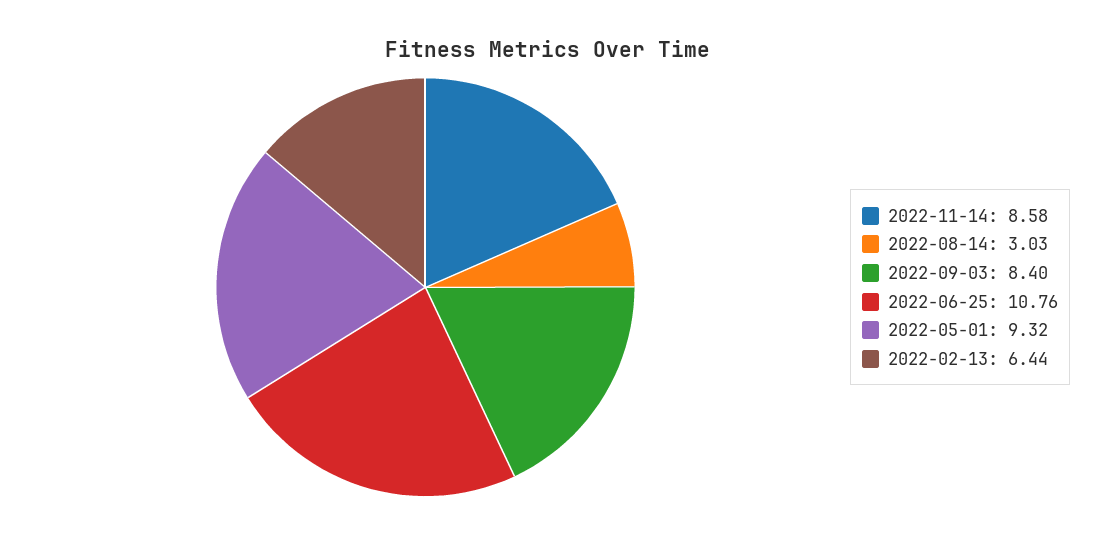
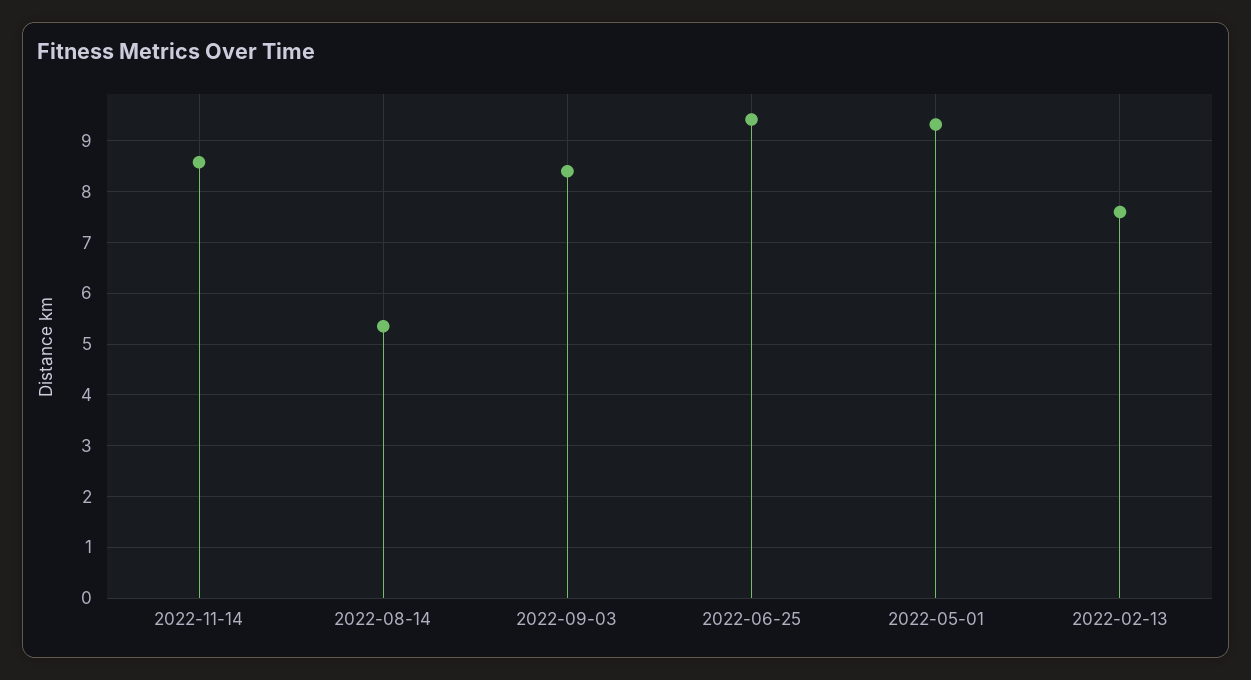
2022-08-14: 3.03 -> 5.4
2022-06-25: 10.76 -> 9.4
2022-02-13: 6.44 -> 7.6

